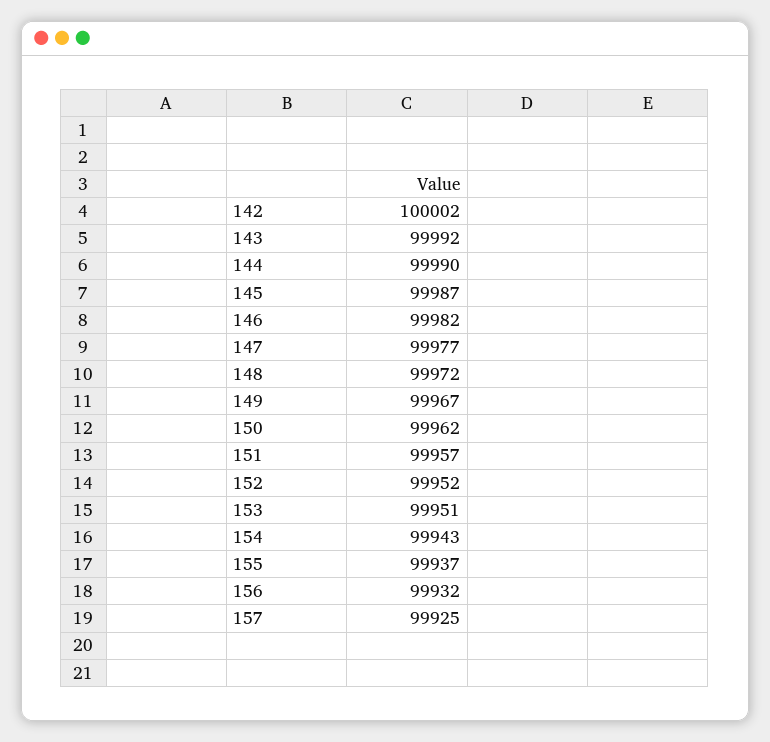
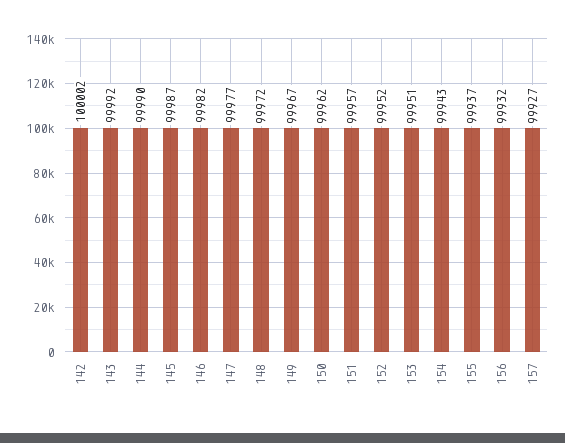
157: 99925 -> 99927

